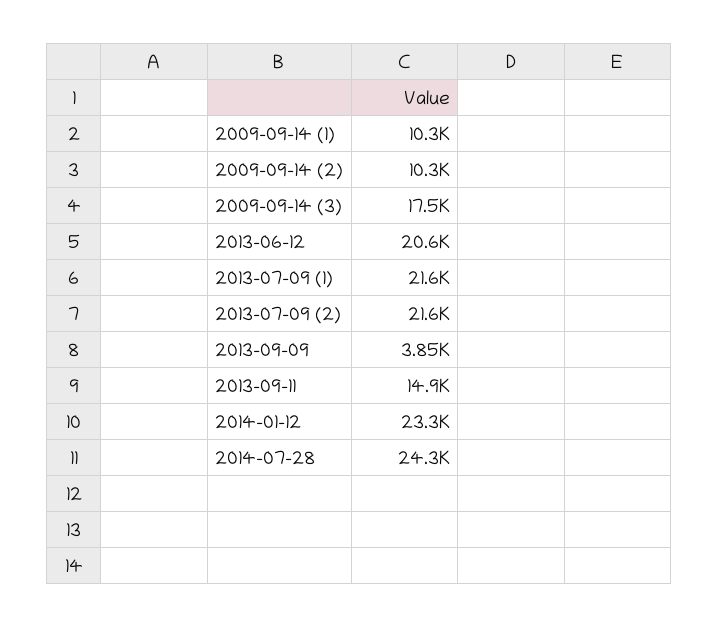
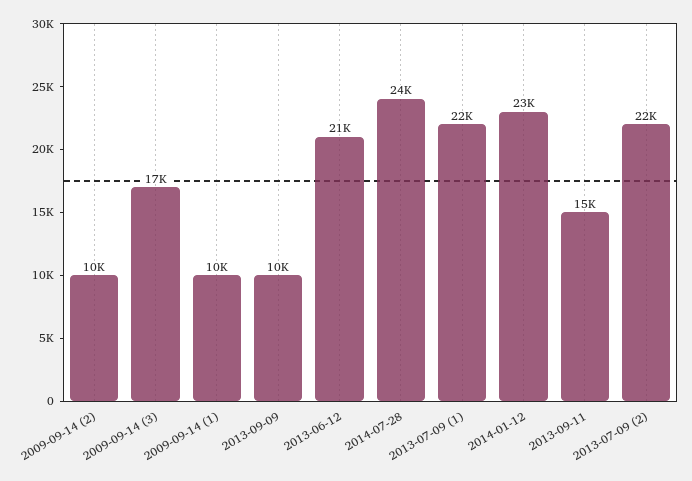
2013-09-09: 3850 -> 10000

